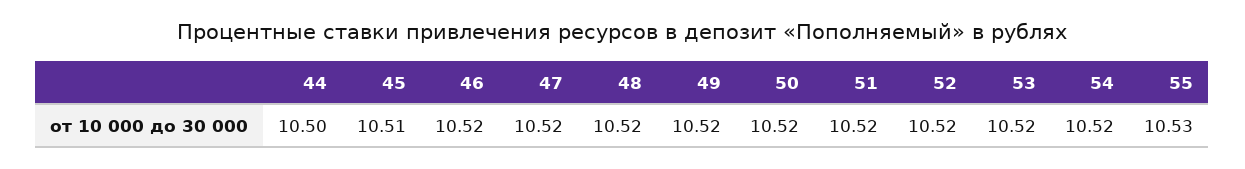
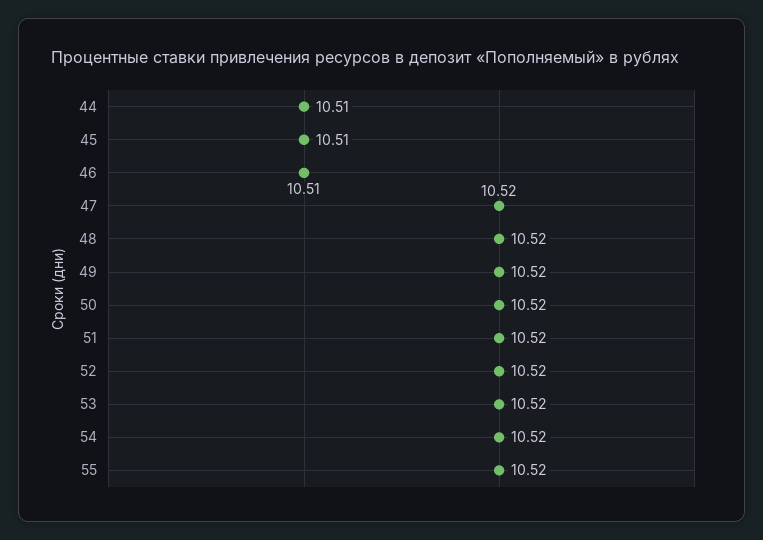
44: 10.5 -> 10.51
46: 10.52 -> 10.51
55: 10.53 -> 10.52

